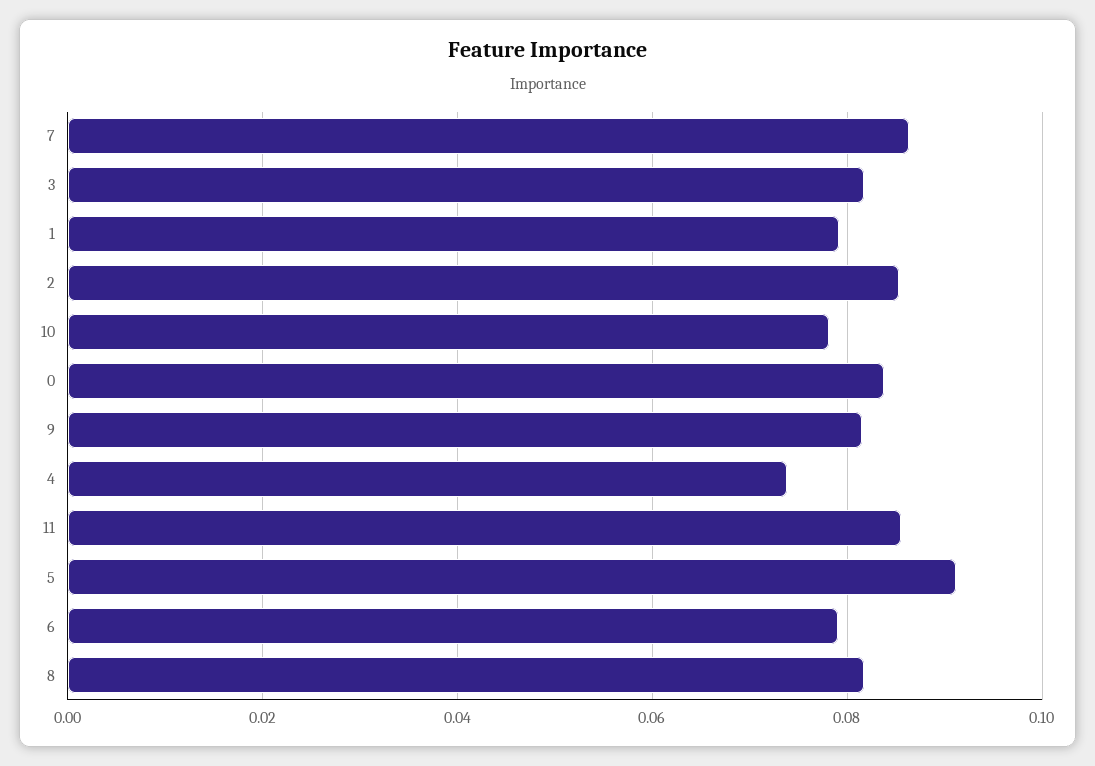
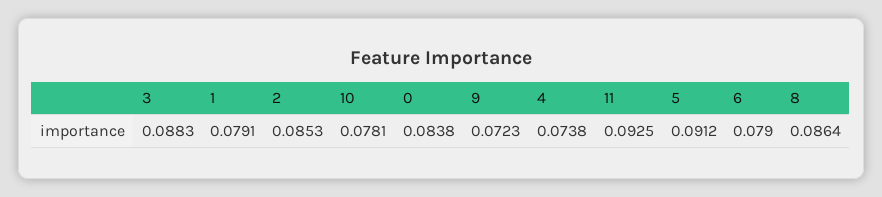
7: 0.086 -> none
3: 0.082 -> 0.0883
9: 0.082 -> 0.0723
11: 0.086 -> 0.0925
8: 0.082 -> 0.0864

